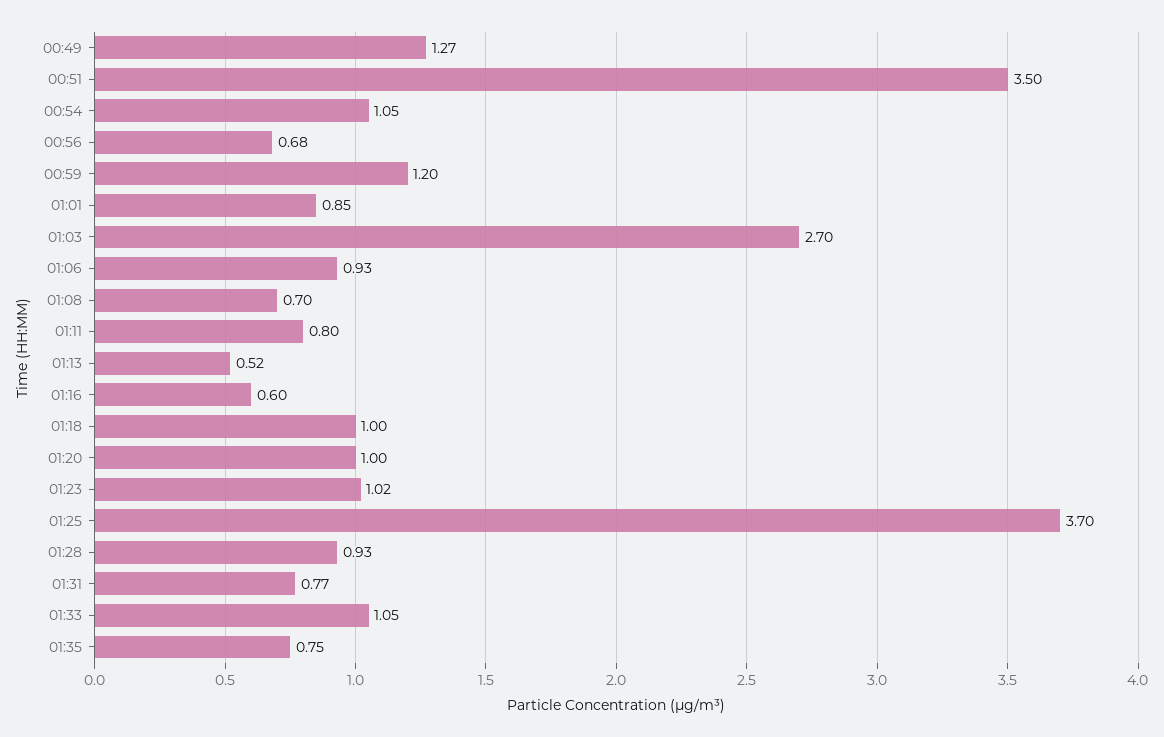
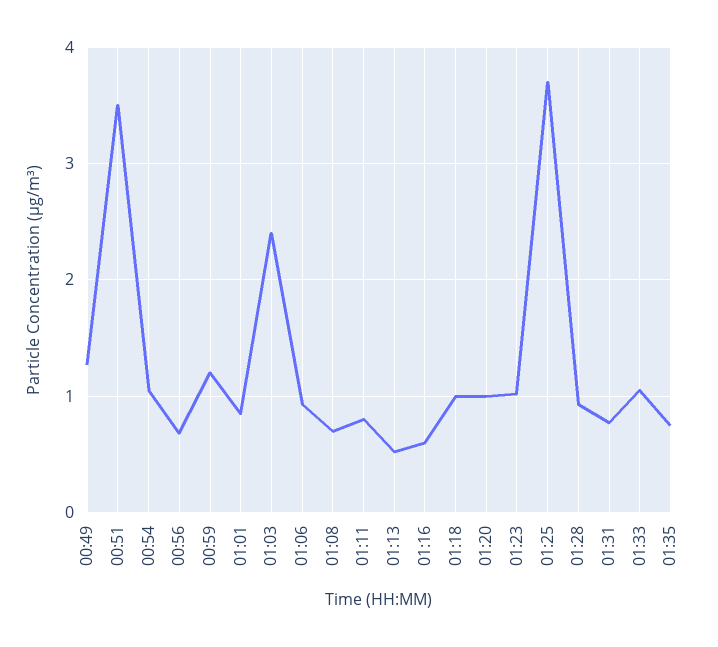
01:03: 2.7 -> 2.4

